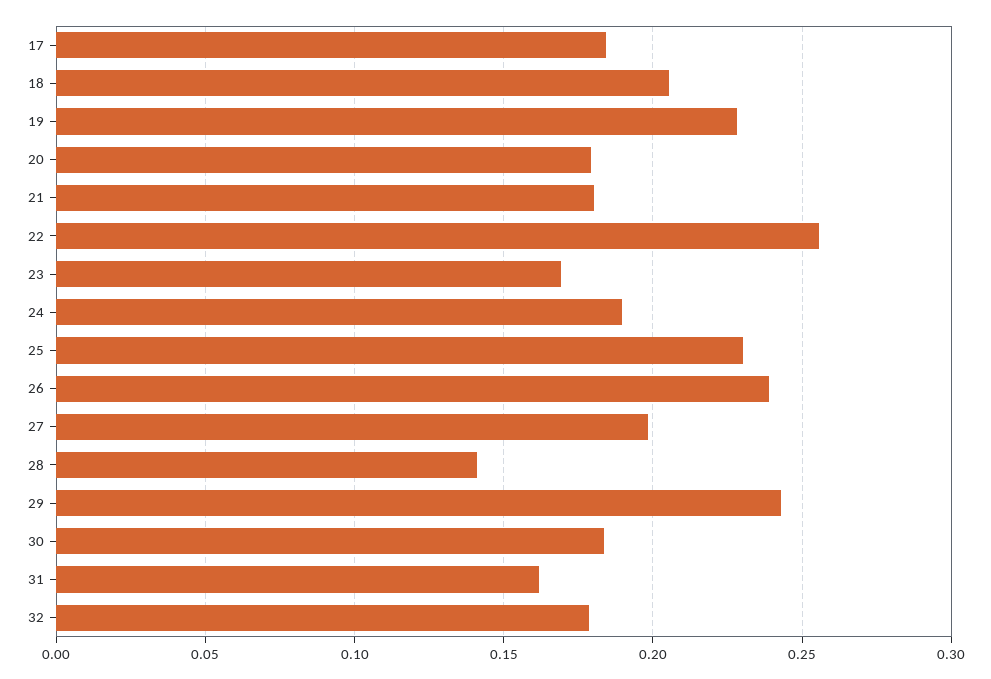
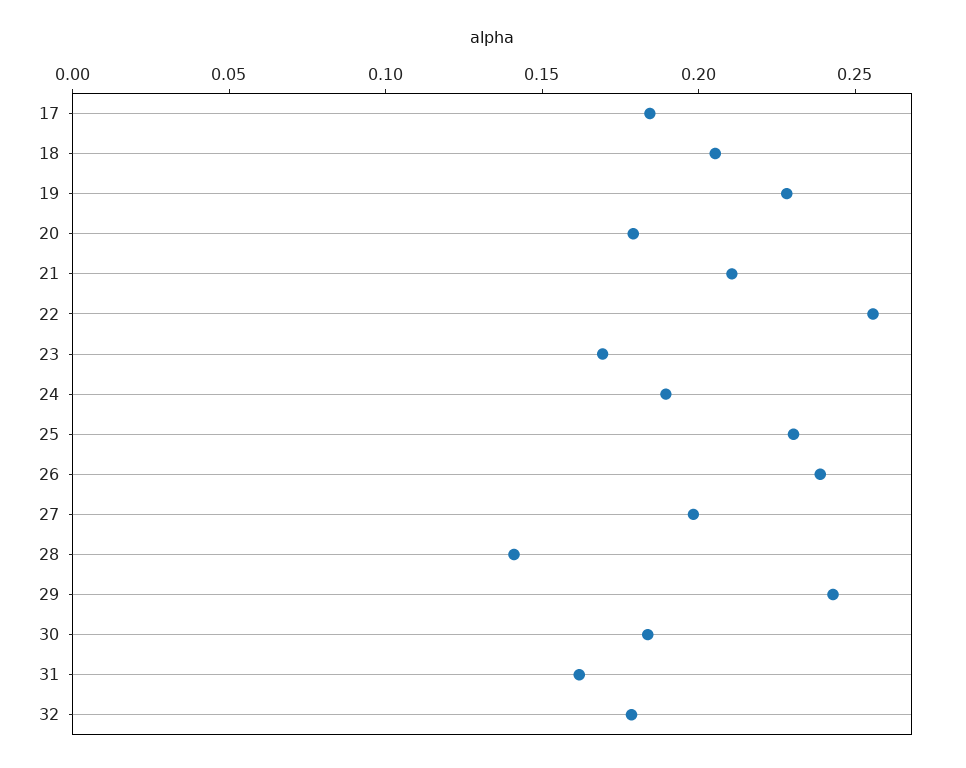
21: 0.18 -> 0.21

